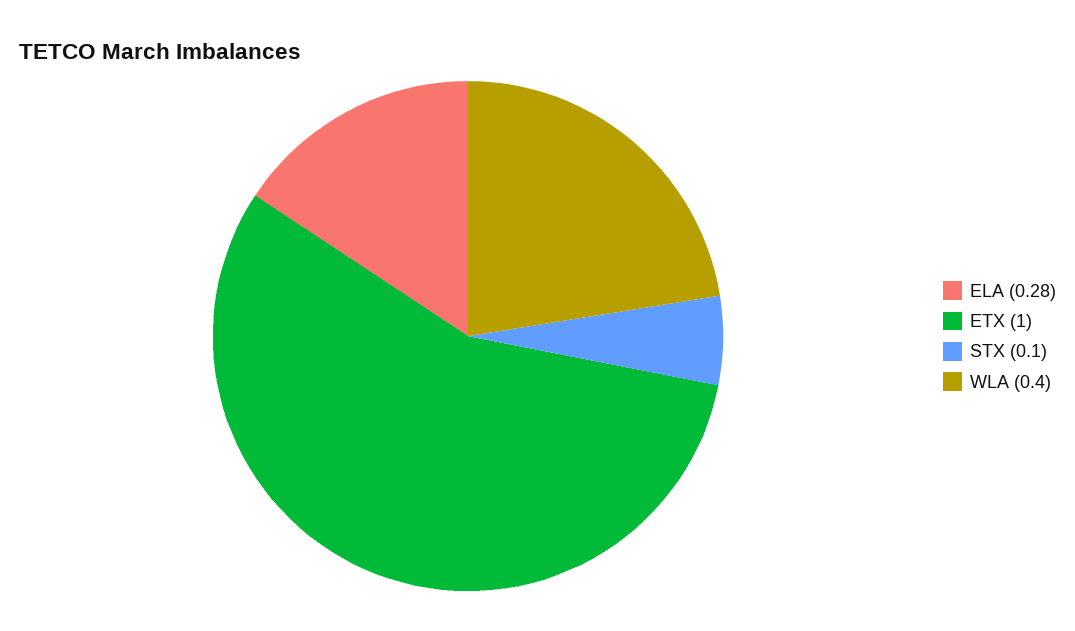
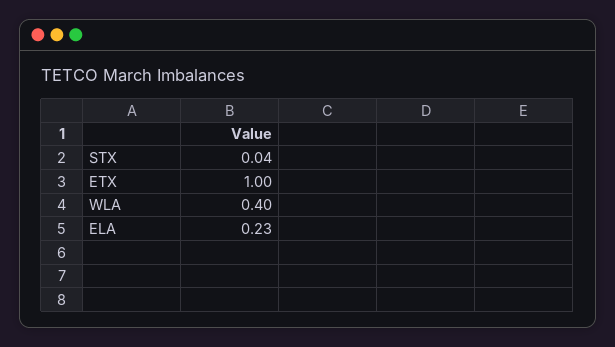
ELA: 0.28 -> 0.23
STX: 0.1 -> 0.04

